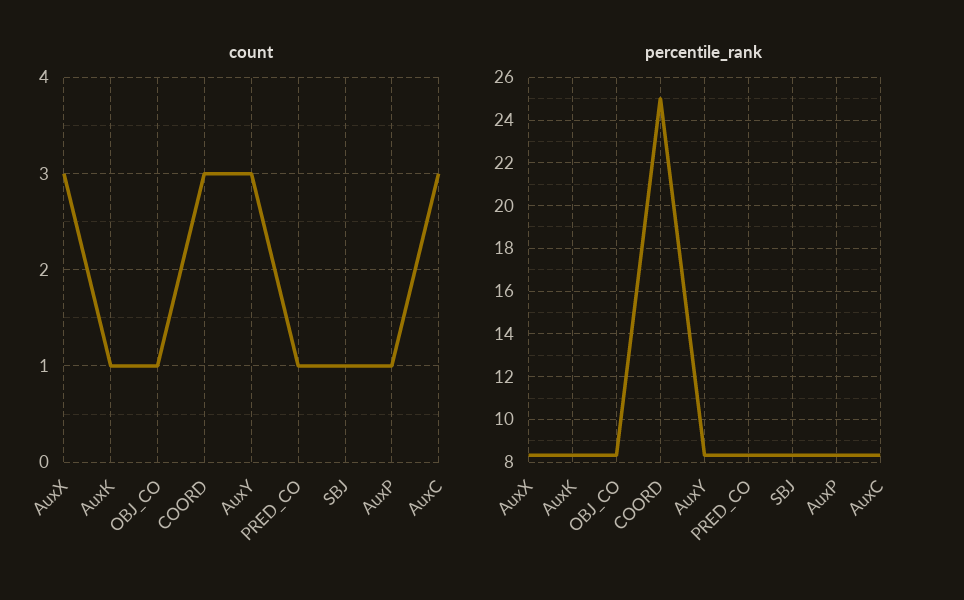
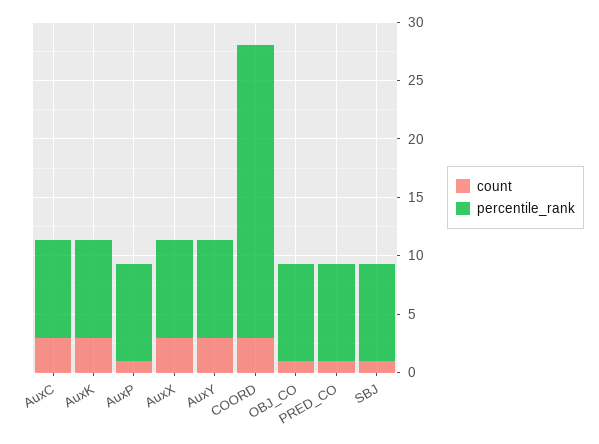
count, AuxK: 1 -> 3

